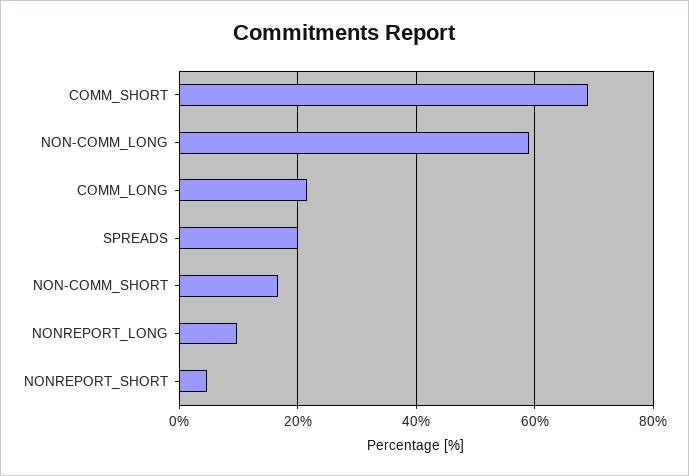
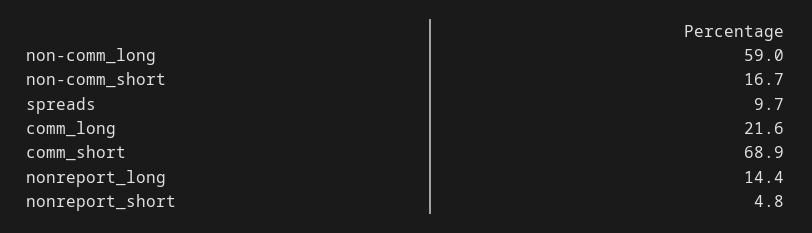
SPREADS: 20 -> 9.7
NONREPORT_LONG: 10 -> 14.4

